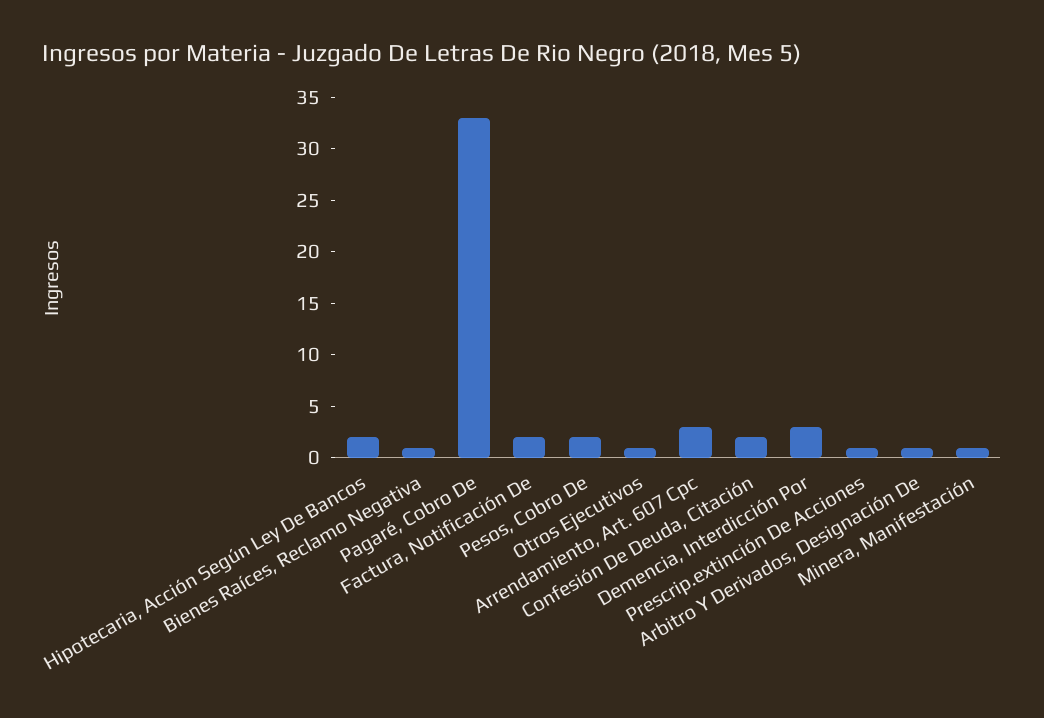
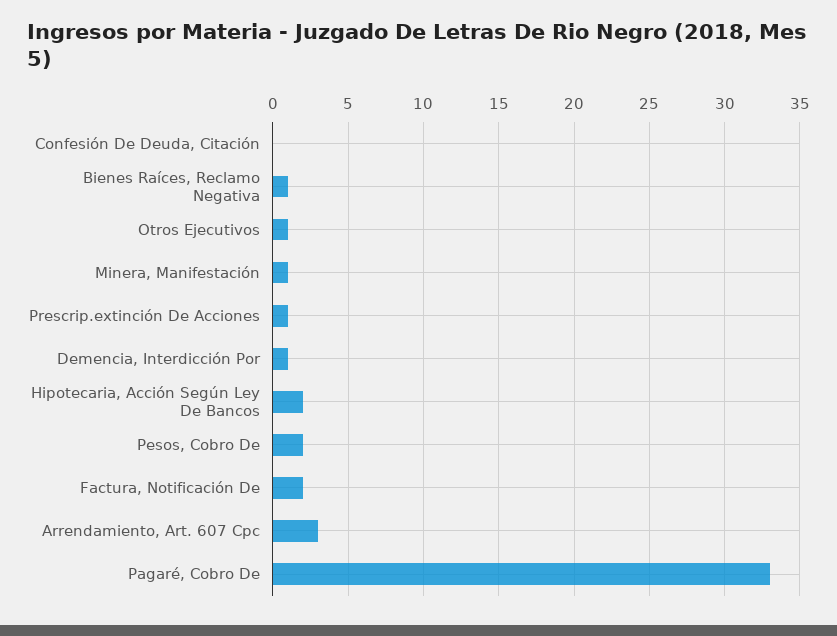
Confesión De Deuda, Citación: 2 -> 0
Demencia, Interdicción Por: 3 -> 1
Arbitro Y Derivados, Designación De: 1 -> none

